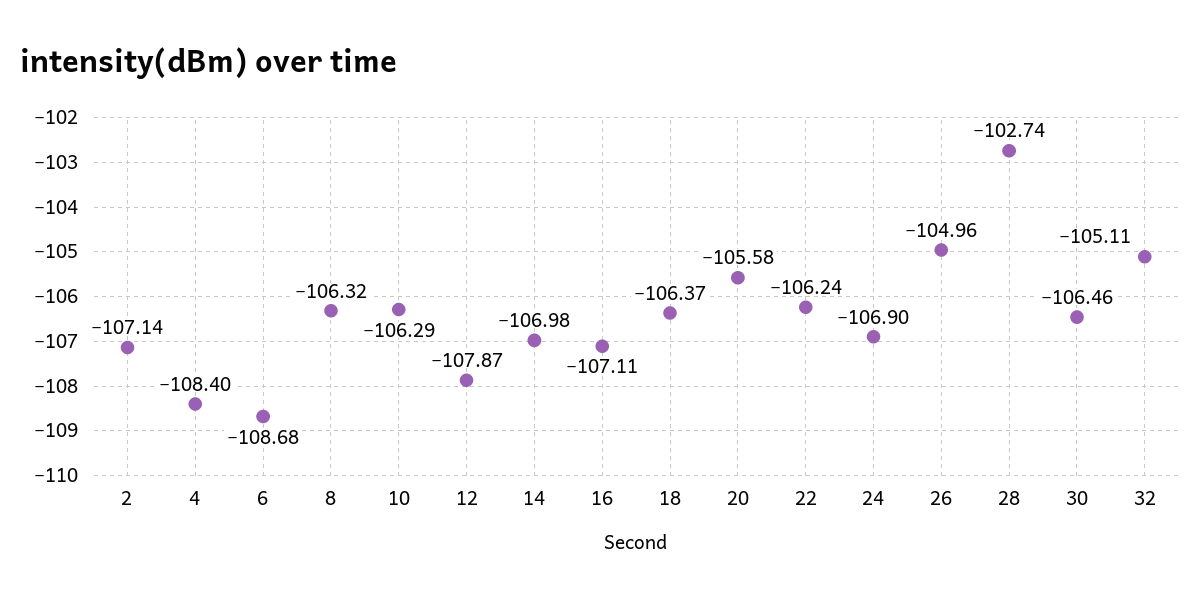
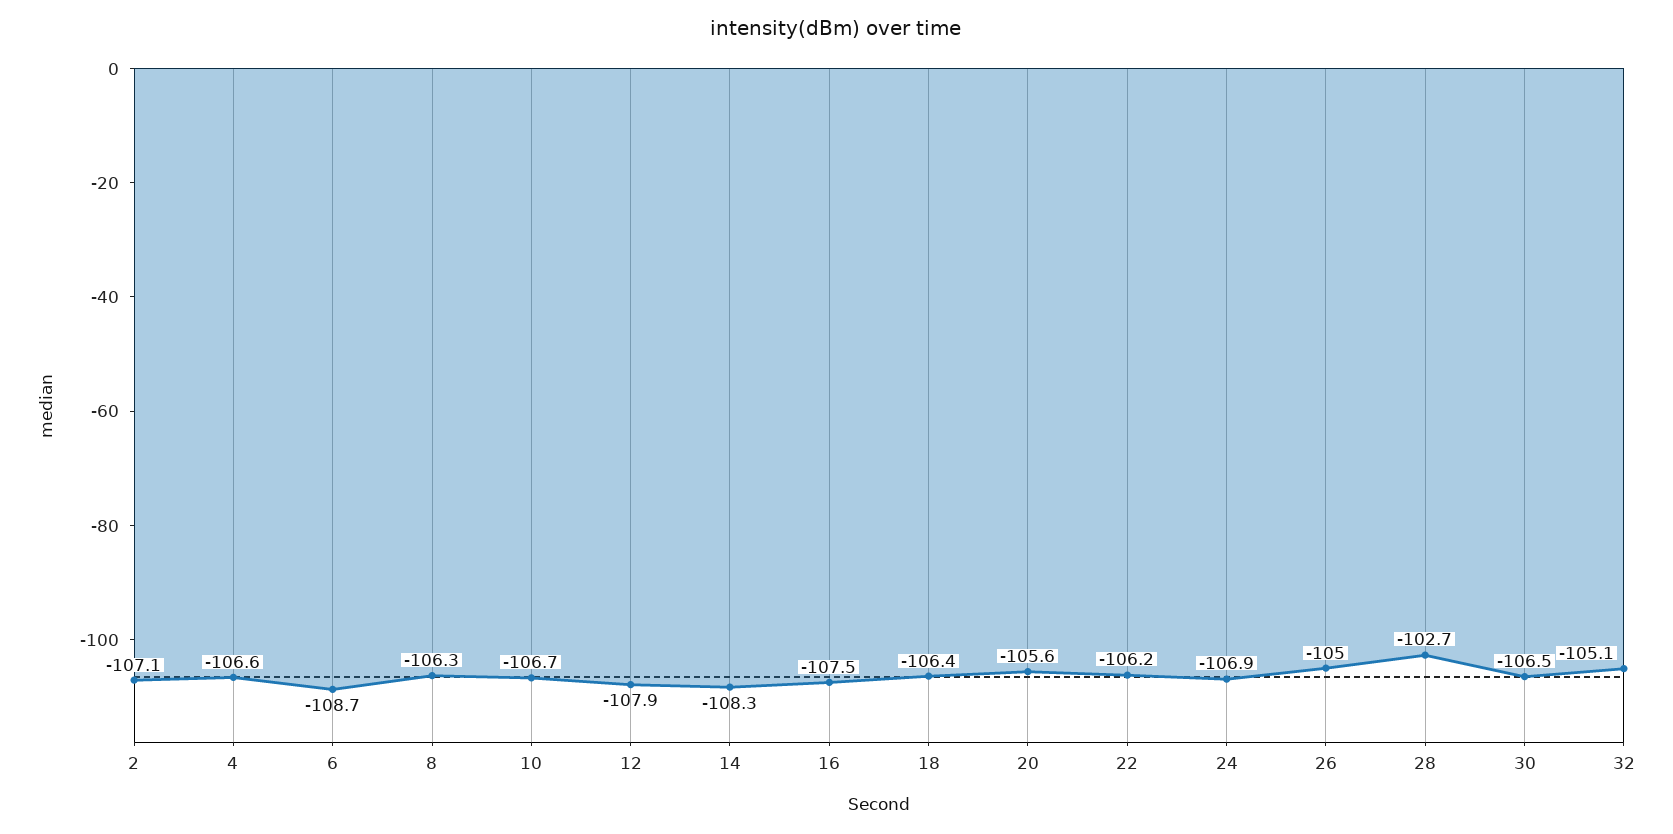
4: -108.4 -> -106.6
10: -106.29 -> -106.7
14: -106.98 -> -108.3
16: -107.11 -> -107.5

